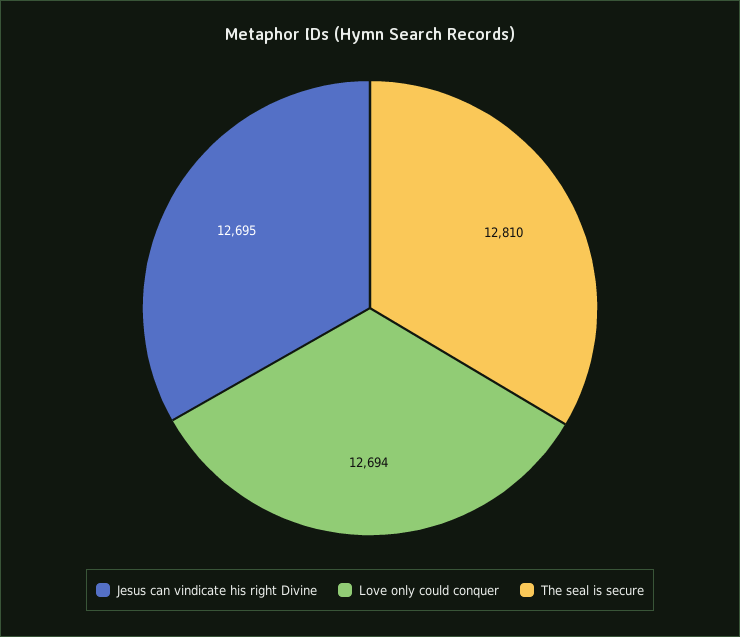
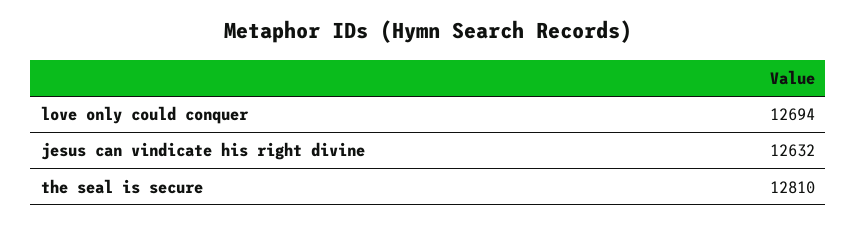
Jesus can vindicate his right Divine: 12695 -> 12632

